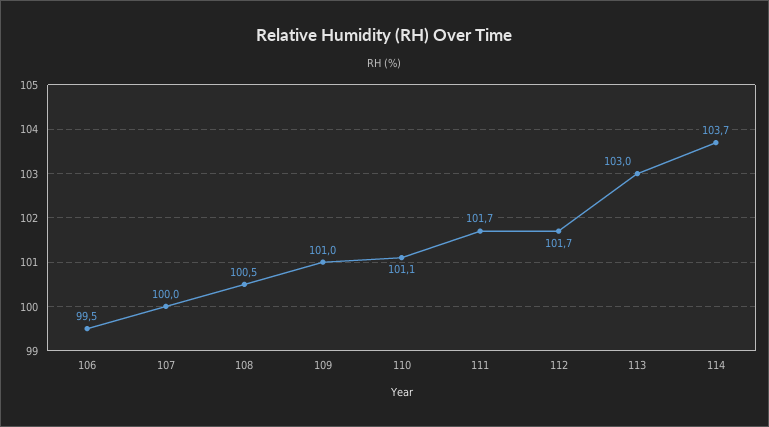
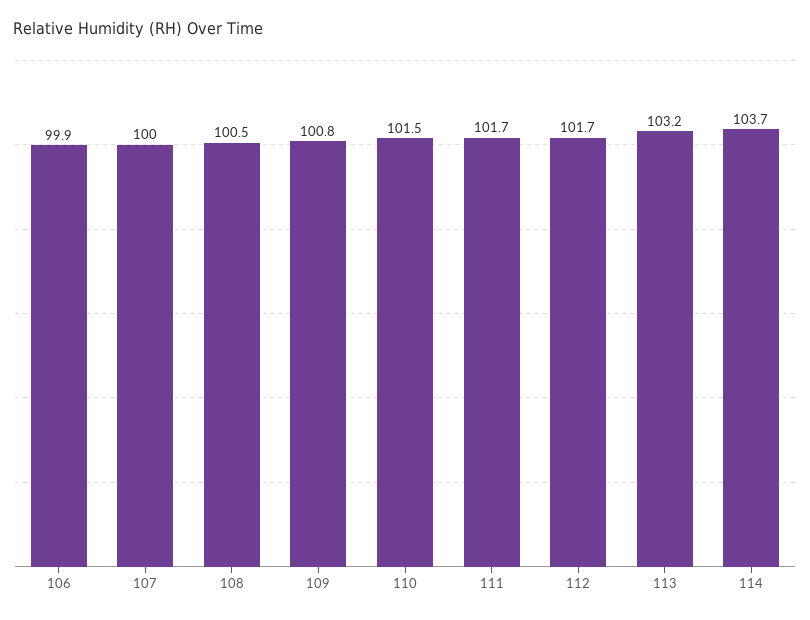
106: 99.5 -> 99.9
109: 101 -> 100.8
110: 101.1 -> 101.5
113: 103 -> 103.2

